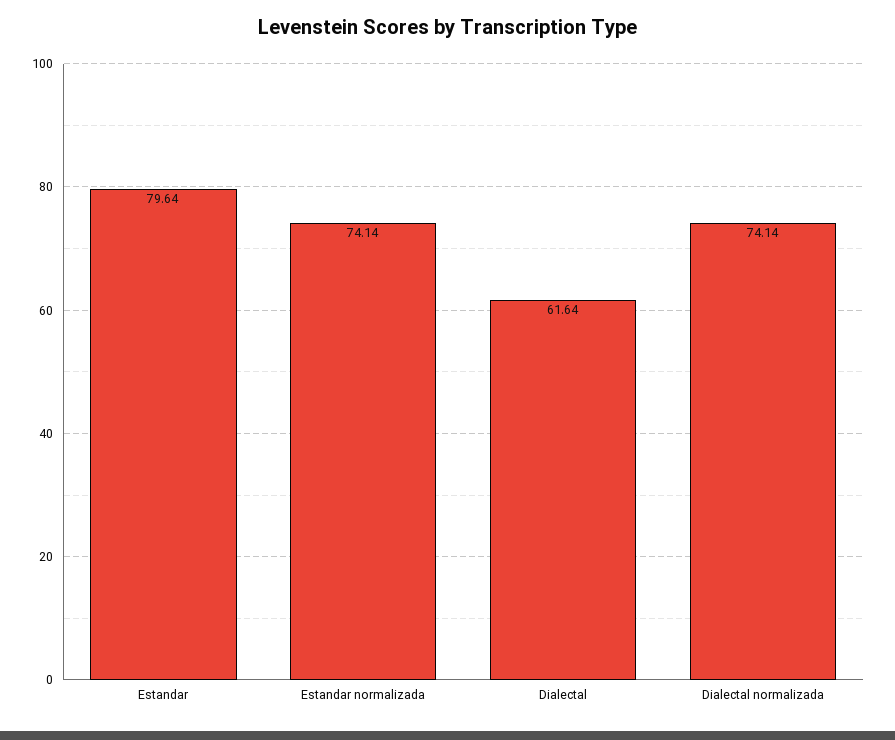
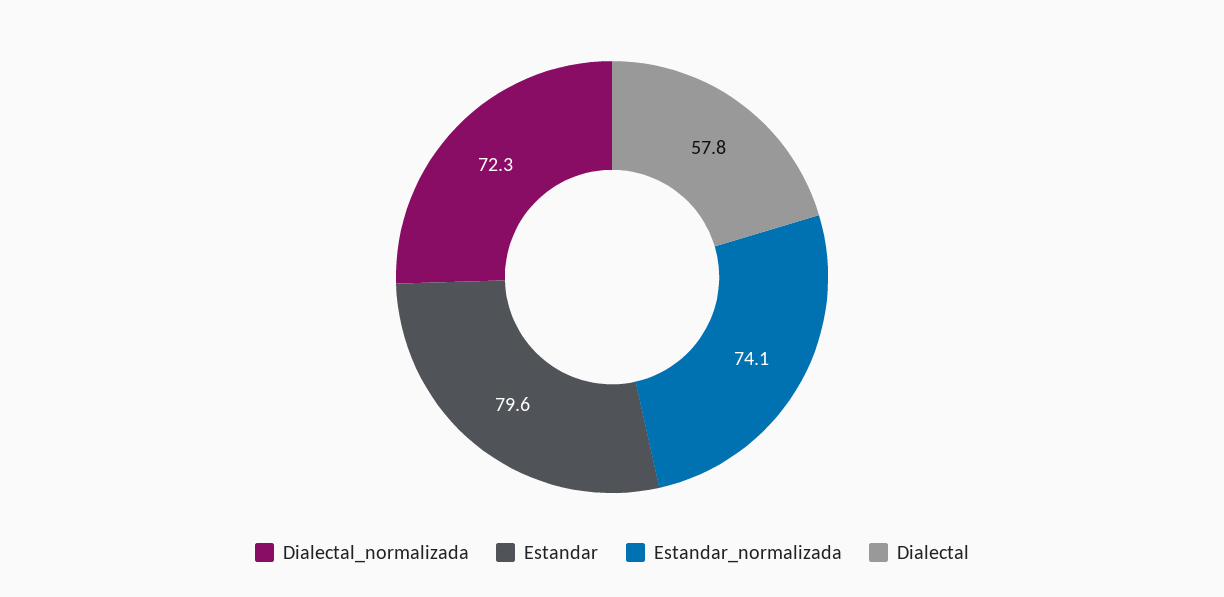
Dialectal: 61.64 -> 57.8
Dialectal normalizada: 74.14 -> 72.3

